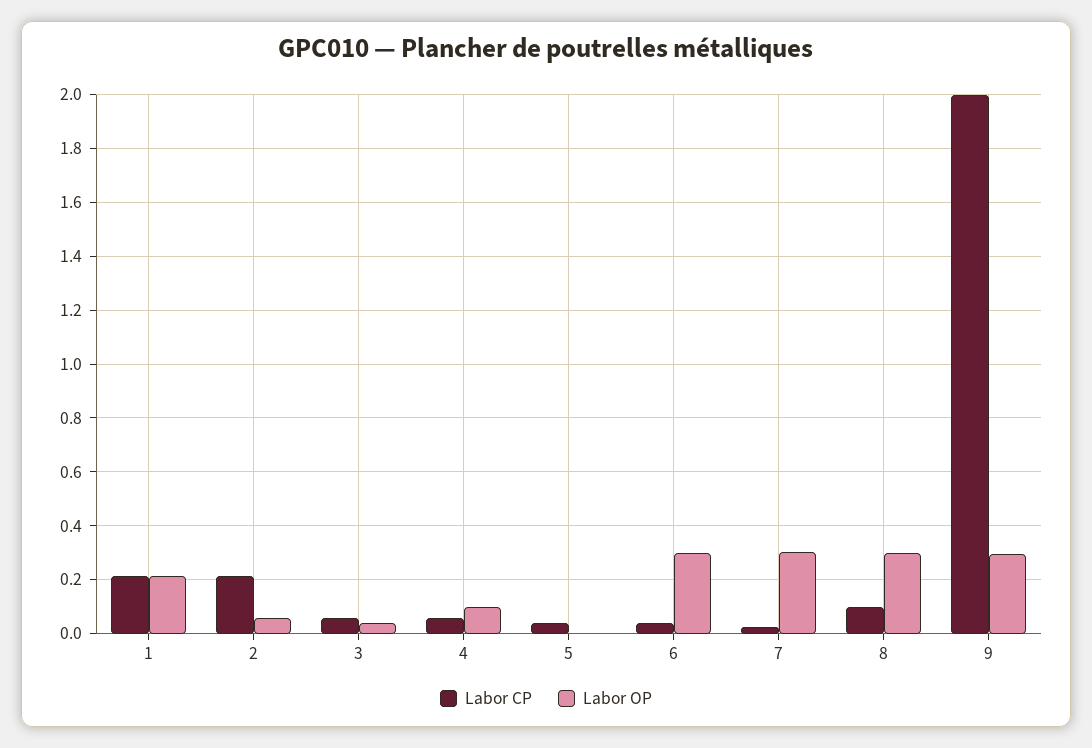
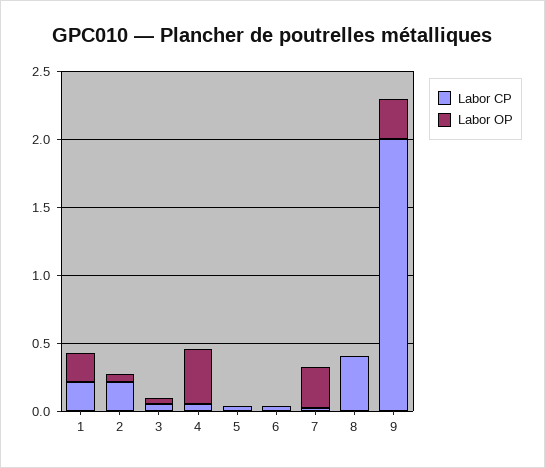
Labor OP, 4: 0.1 -> 0.4
Labor OP, 6: 0.3 -> 0
Labor CP, 8: 0.1 -> 0.4
Labor OP, 8: 0.3 -> 0

